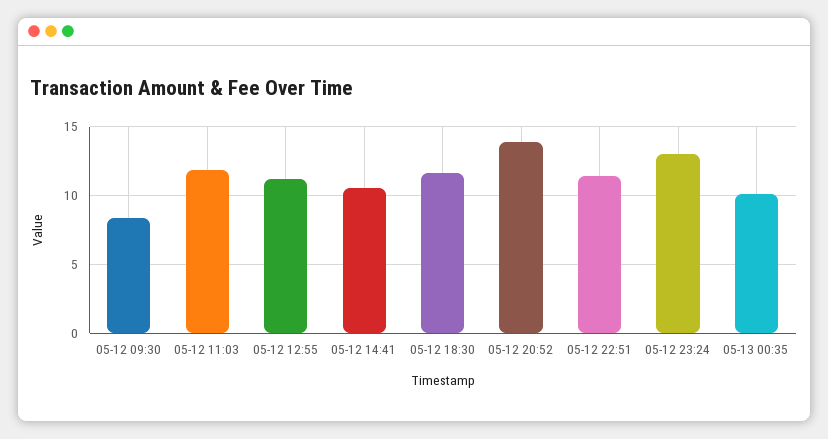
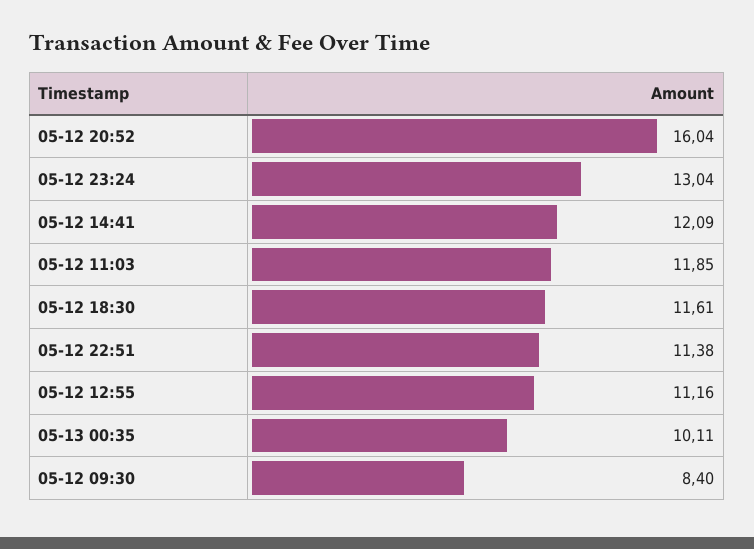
05-12 14:41: 10.5 -> 12.09
05-12 20:52: 14 -> 16.04

